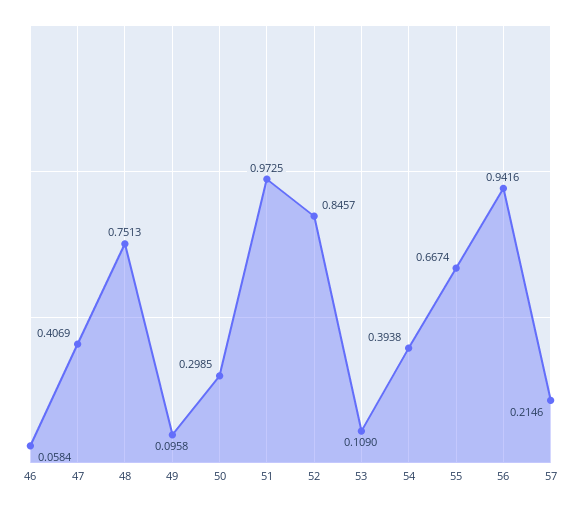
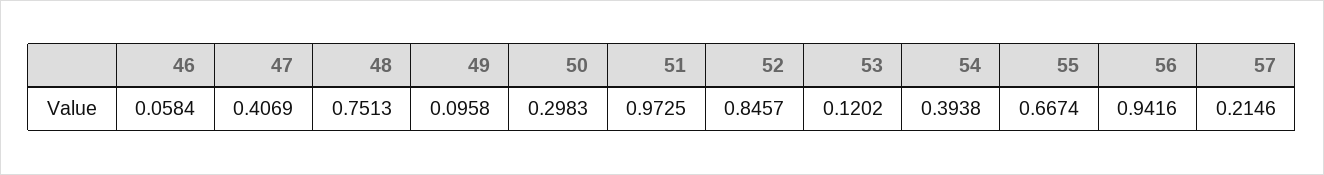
50: 0.2985 -> 0.2983
53: 0.109 -> 0.1202

